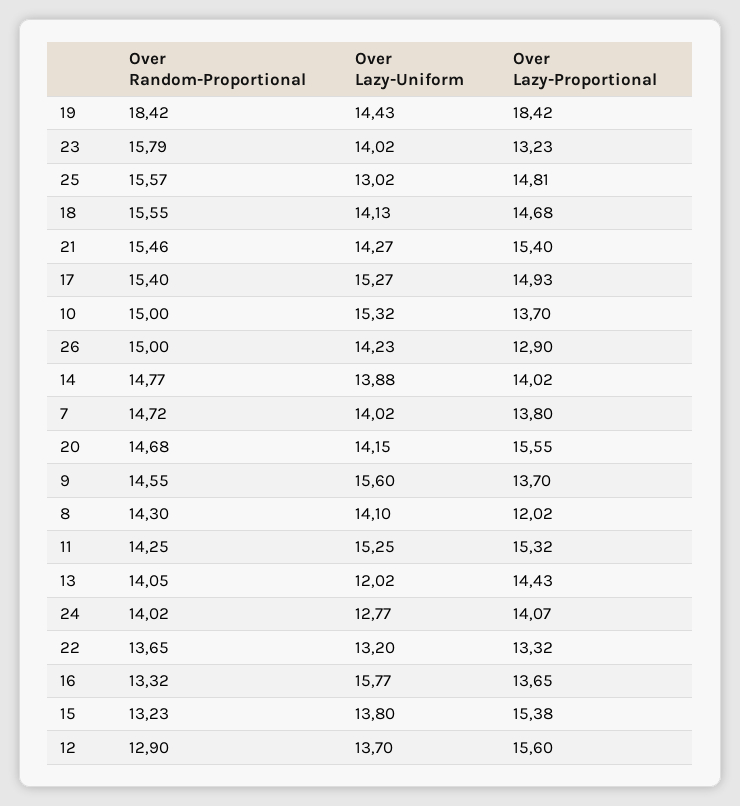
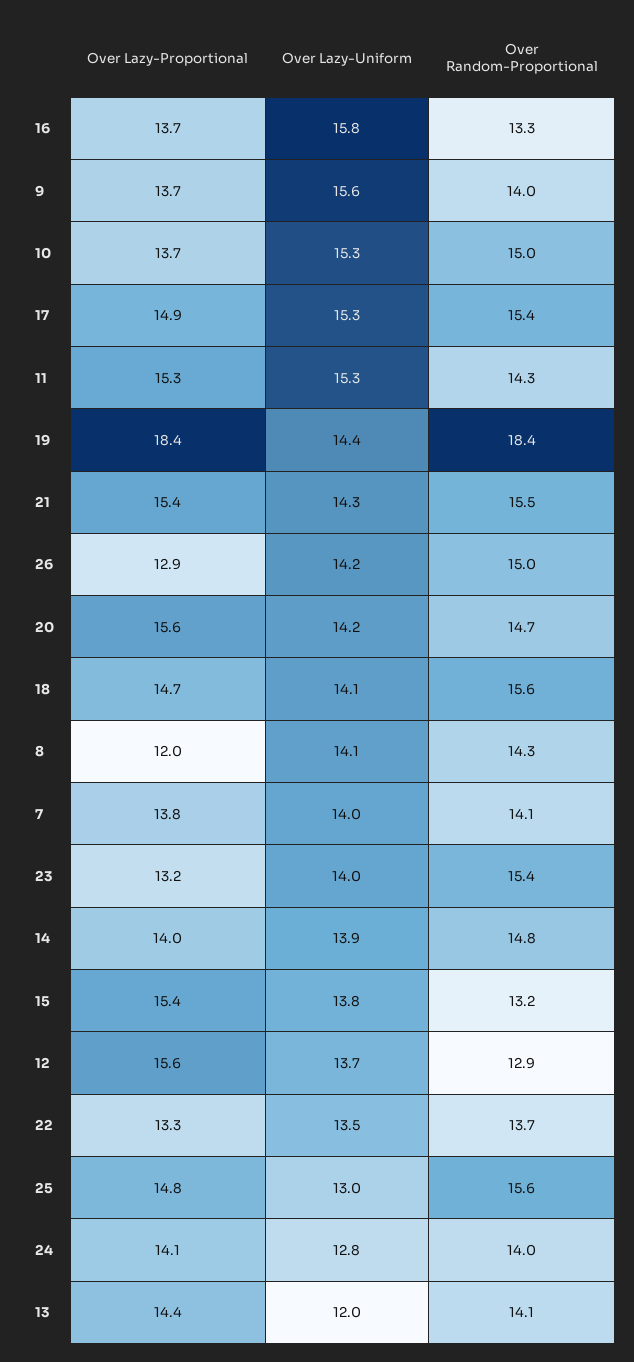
Over Random-Proportional, 23: 15.79 -> 15.4
Over Random-Proportional, 7: 14.72 -> 14.1
Over Random-Proportional, 9: 14.55 -> 14
Over Lazy-Uniform, 22: 13.2 -> 13.5

